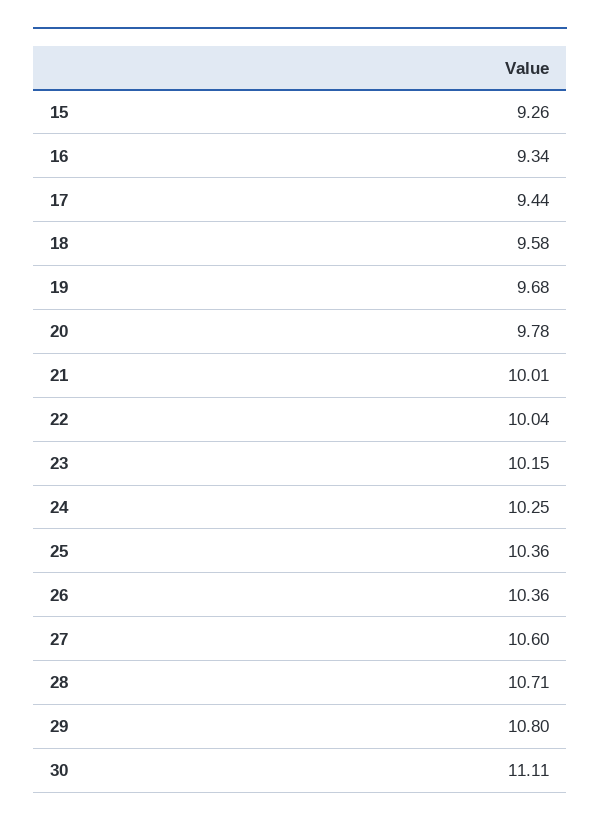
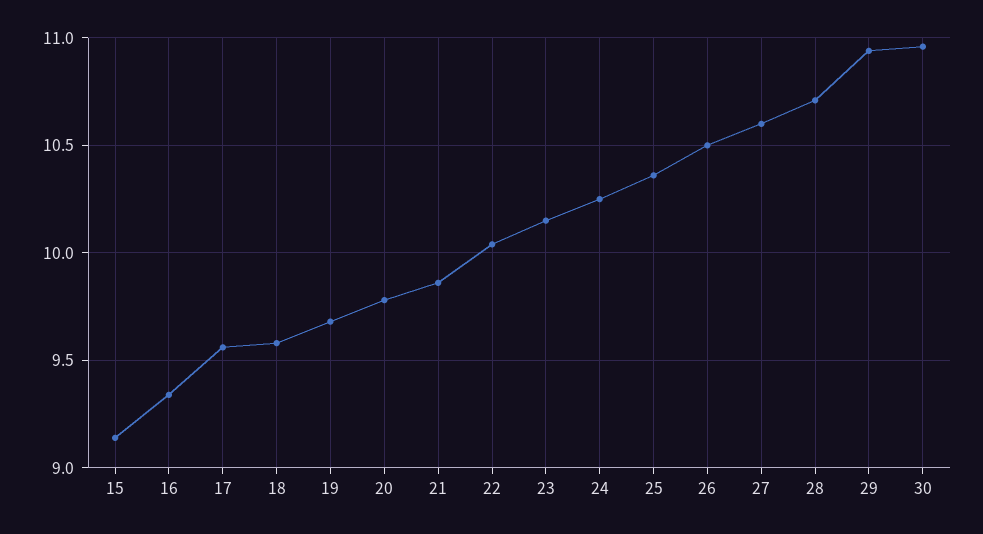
15: 9.26 -> 9.15
17: 9.44 -> 9.55
21: 10.01 -> 9.85
26: 10.36 -> 10.5
29: 10.8 -> 10.95
30: 11.11 -> 10.95

